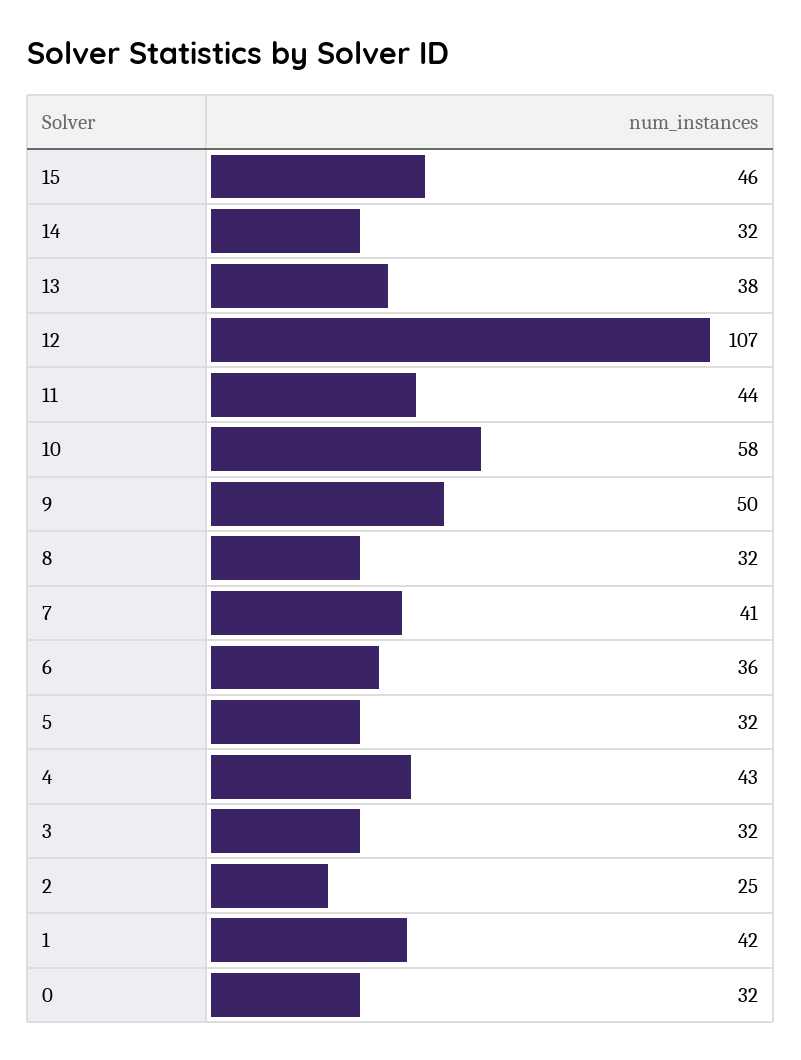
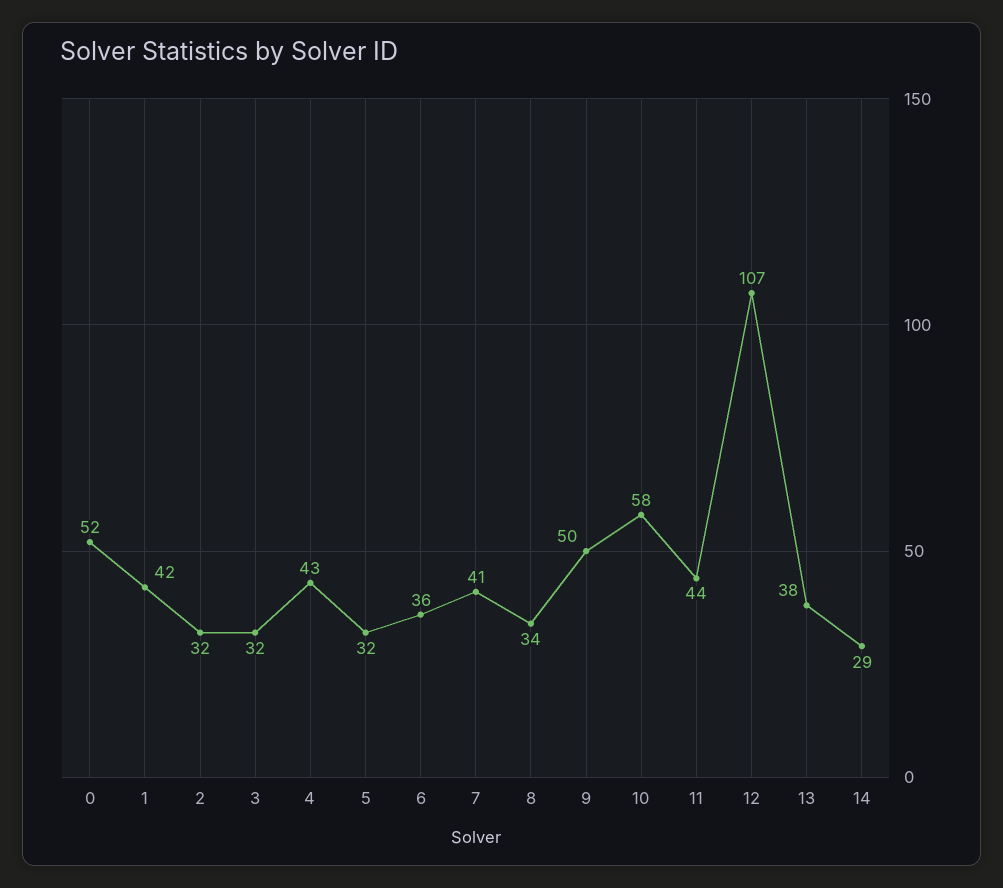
15: 46 -> none
14: 32 -> 29
8: 32 -> 34
2: 25 -> 32
0: 32 -> 52

